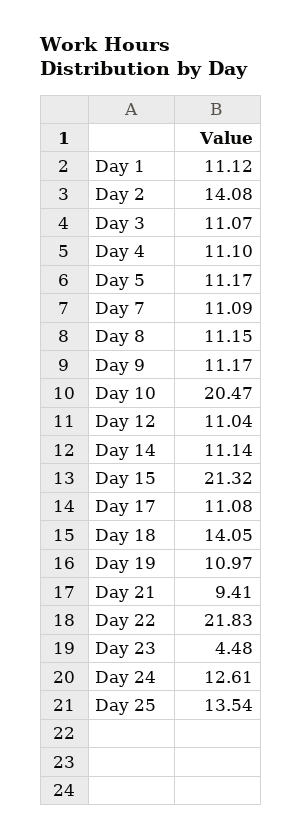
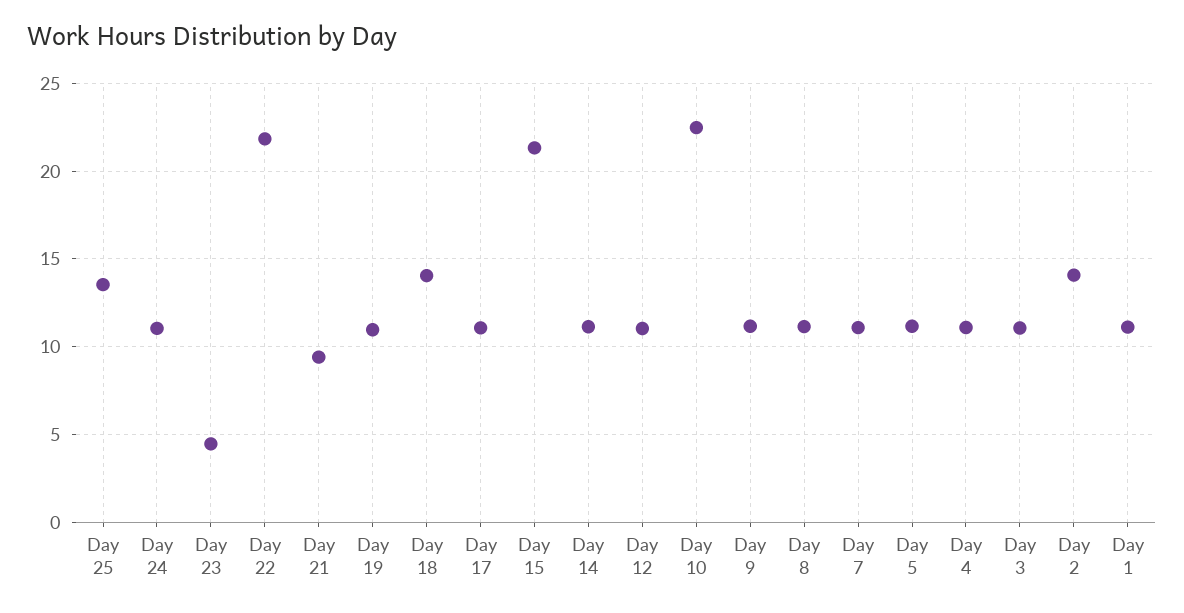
Day 10: 20.47 -> 22.5
Day 24: 12.61 -> 11

